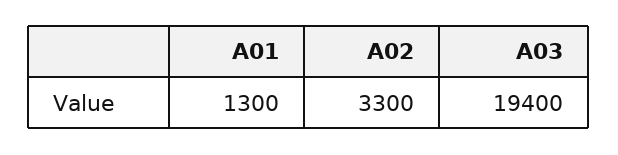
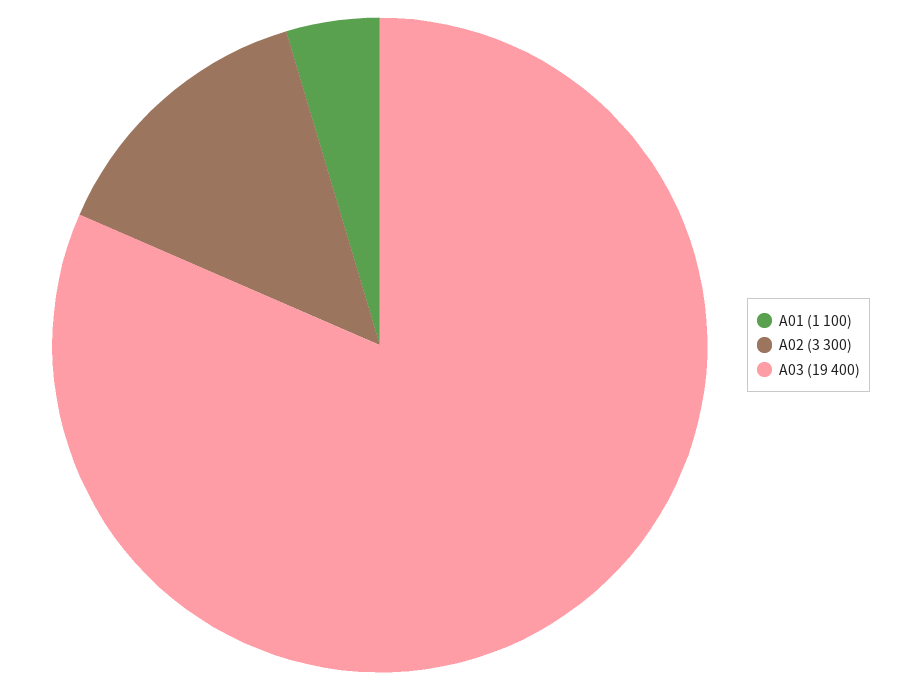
A01: 1300 -> 1100

